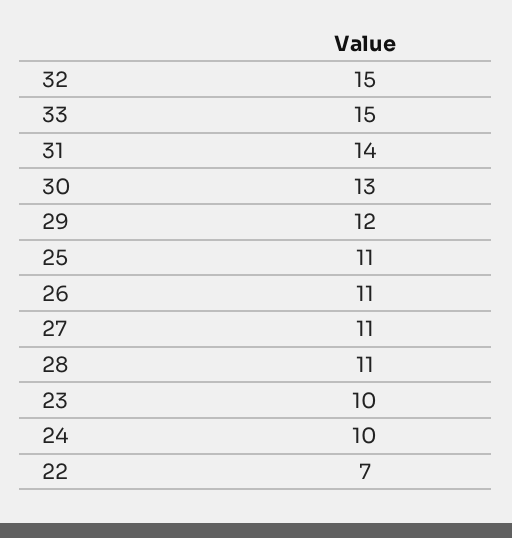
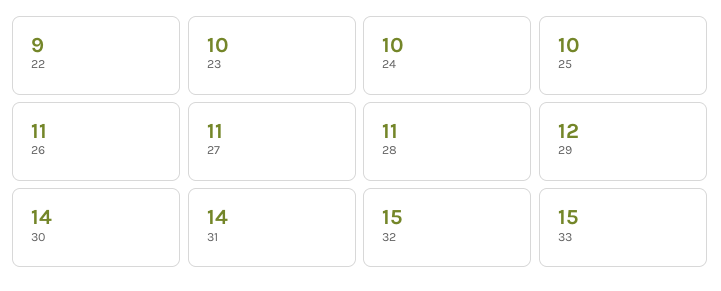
30: 13 -> 14
25: 11 -> 10
22: 7 -> 9

